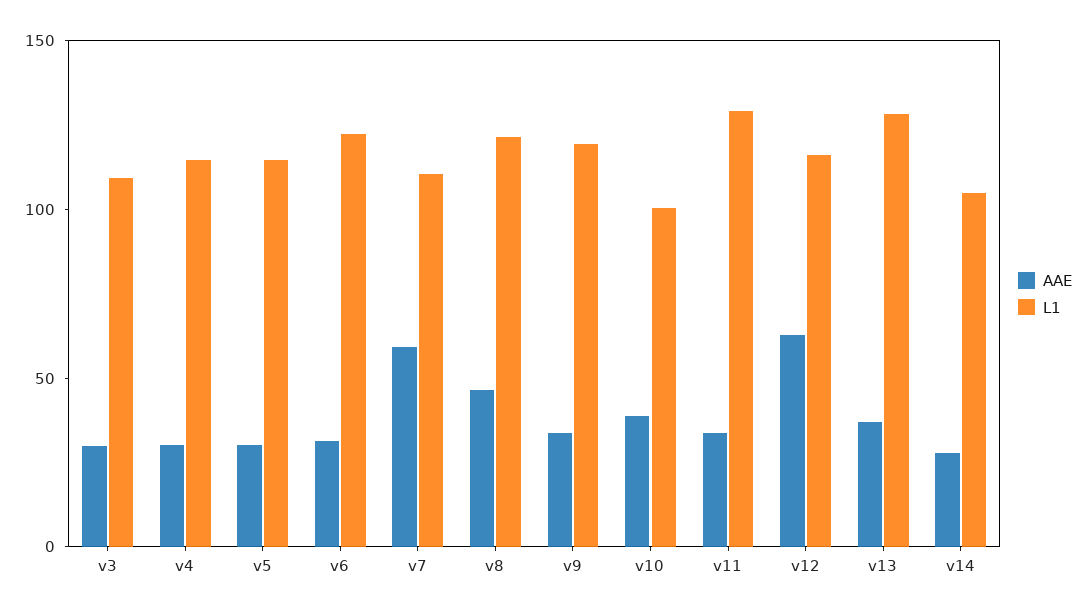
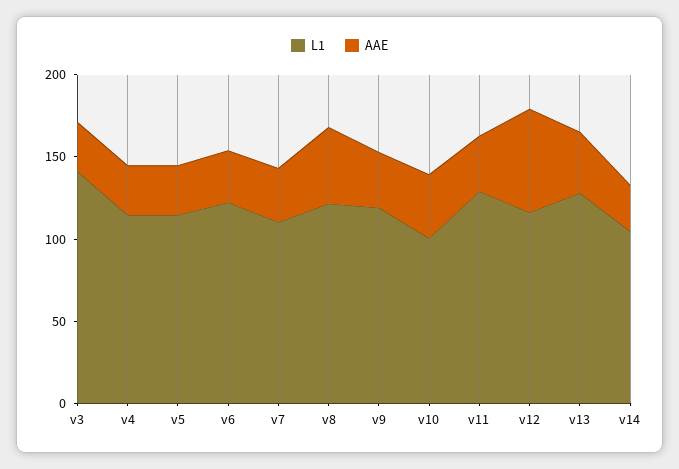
L1, v3: 110 -> 140
AAE, v7: 60 -> 30

